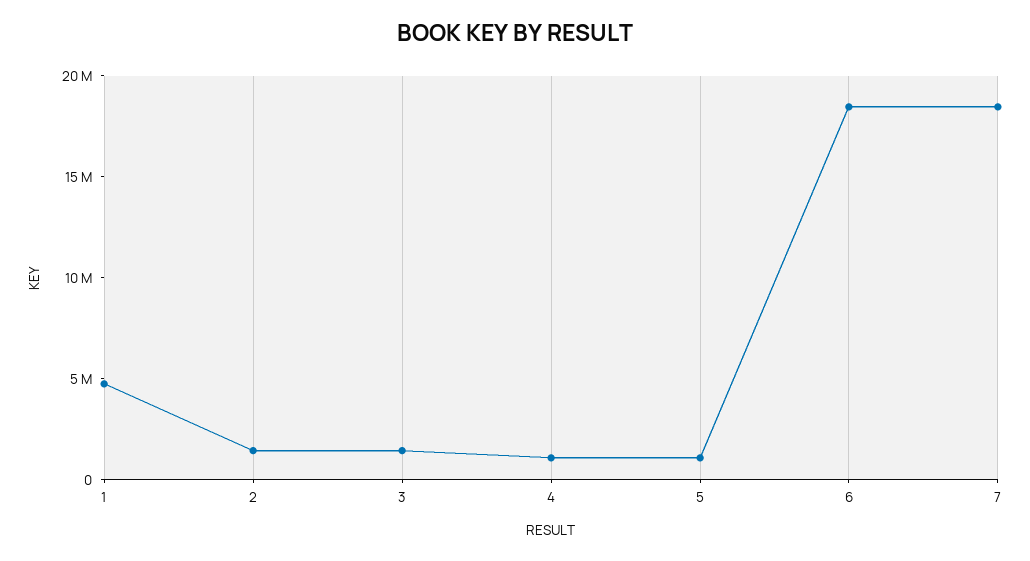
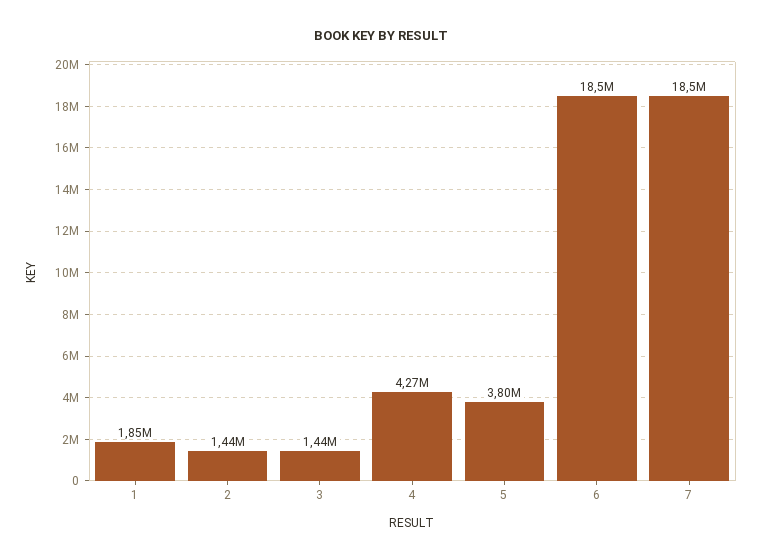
1: 5000000 -> 1850000
4: 1000000 -> 4270000
5: 1000000 -> 3800000

